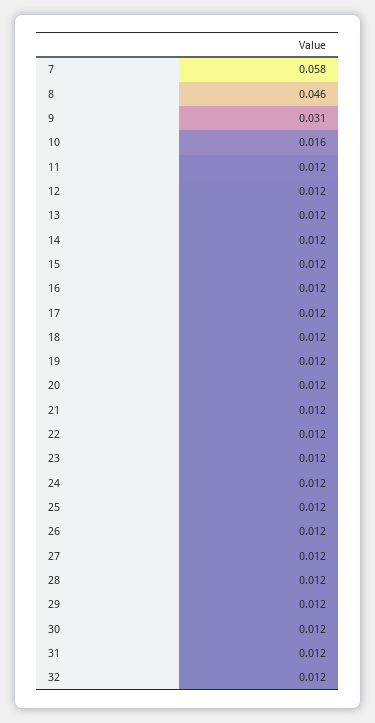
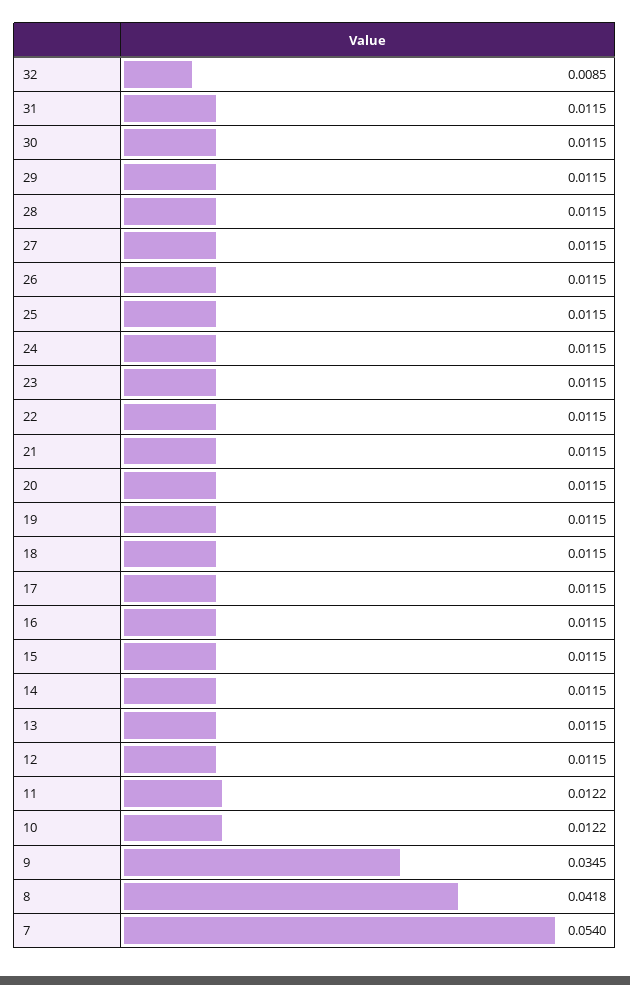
7: 0.058 -> 0.054
8: 0.046 -> 0.0418
9: 0.031 -> 0.0345
10: 0.016 -> 0.0122
32: 0.012 -> 0.0085

